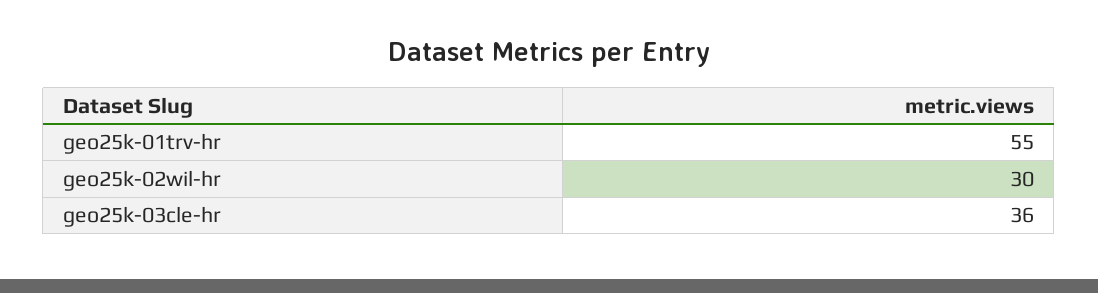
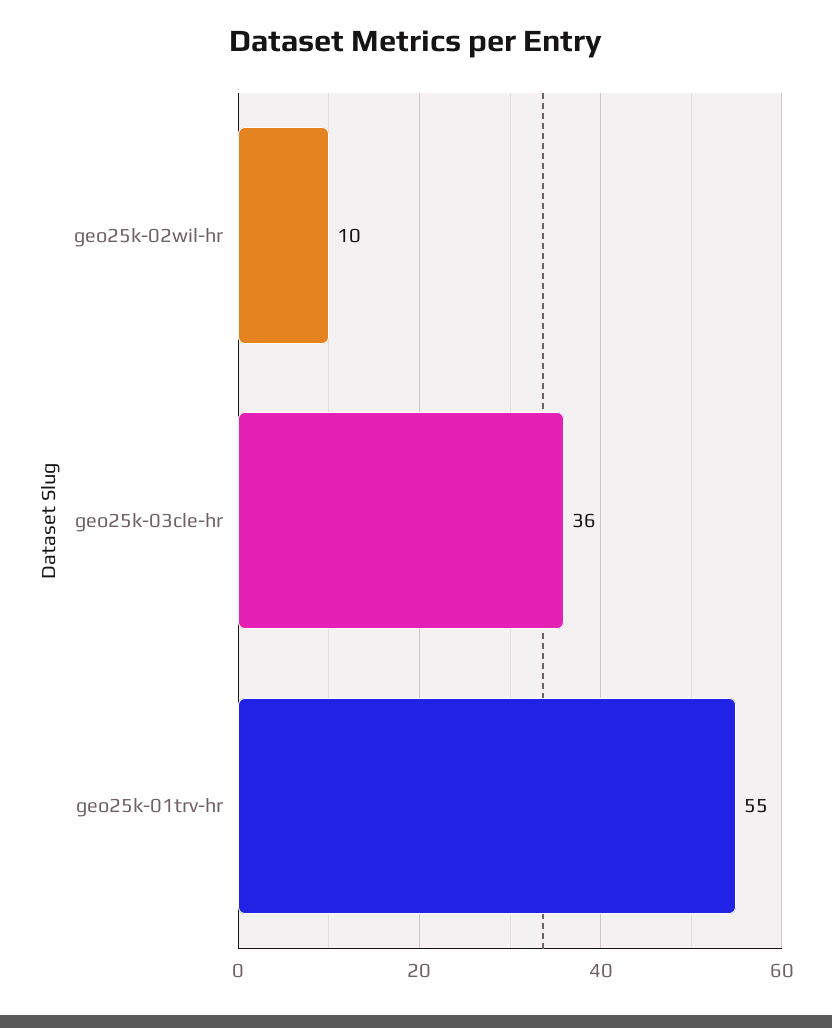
geo25k-02wil-hr: 30 -> 10

